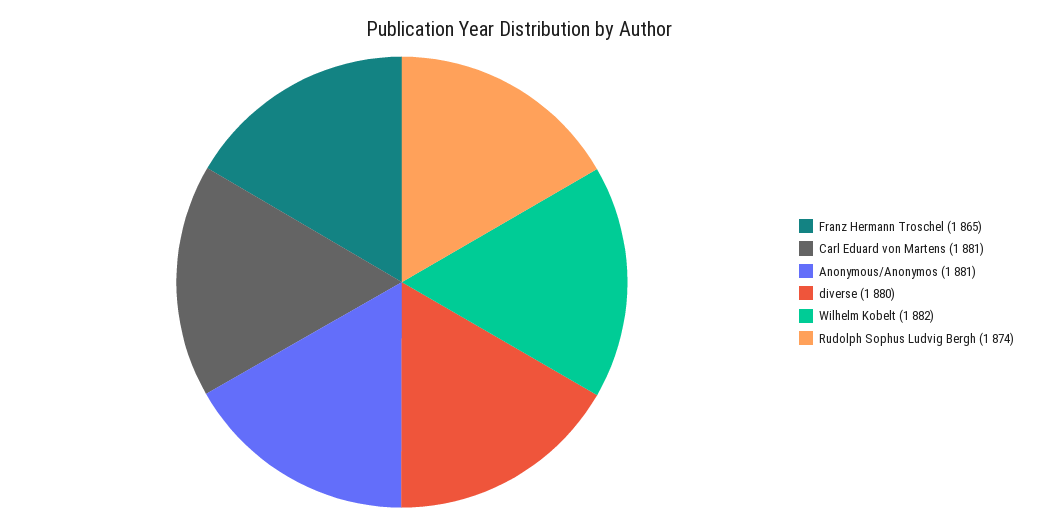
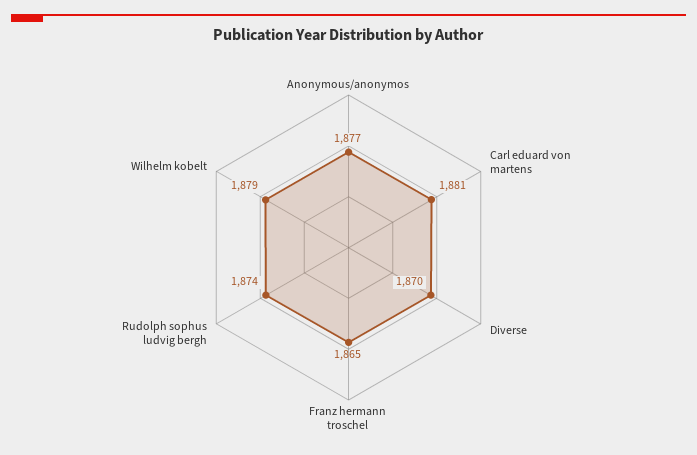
Anonymous/Anonymos: 1881 -> 1877
diverse: 1880 -> 1870
Wilhelm Kobelt: 1882 -> 1879

